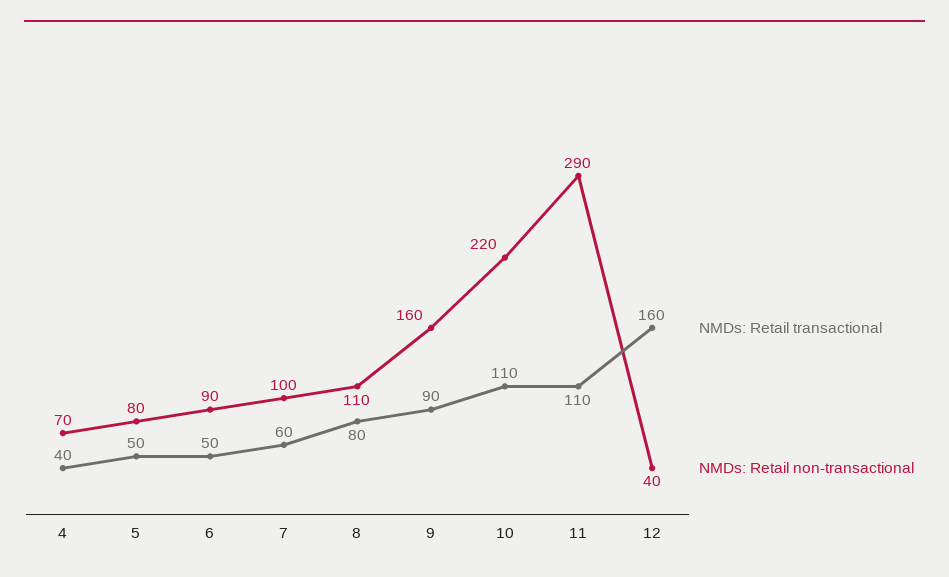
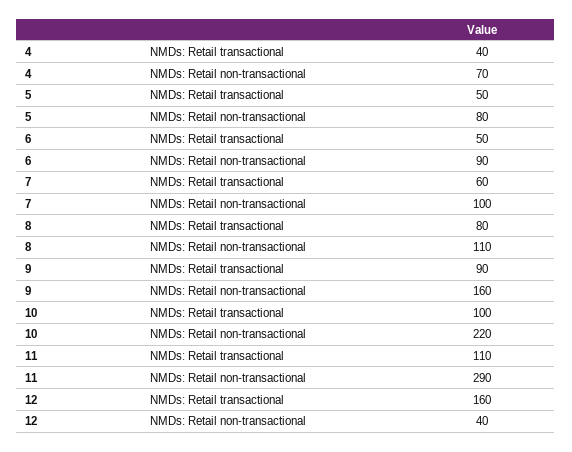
NMDs: Retail transactional, 10: 110 -> 100

